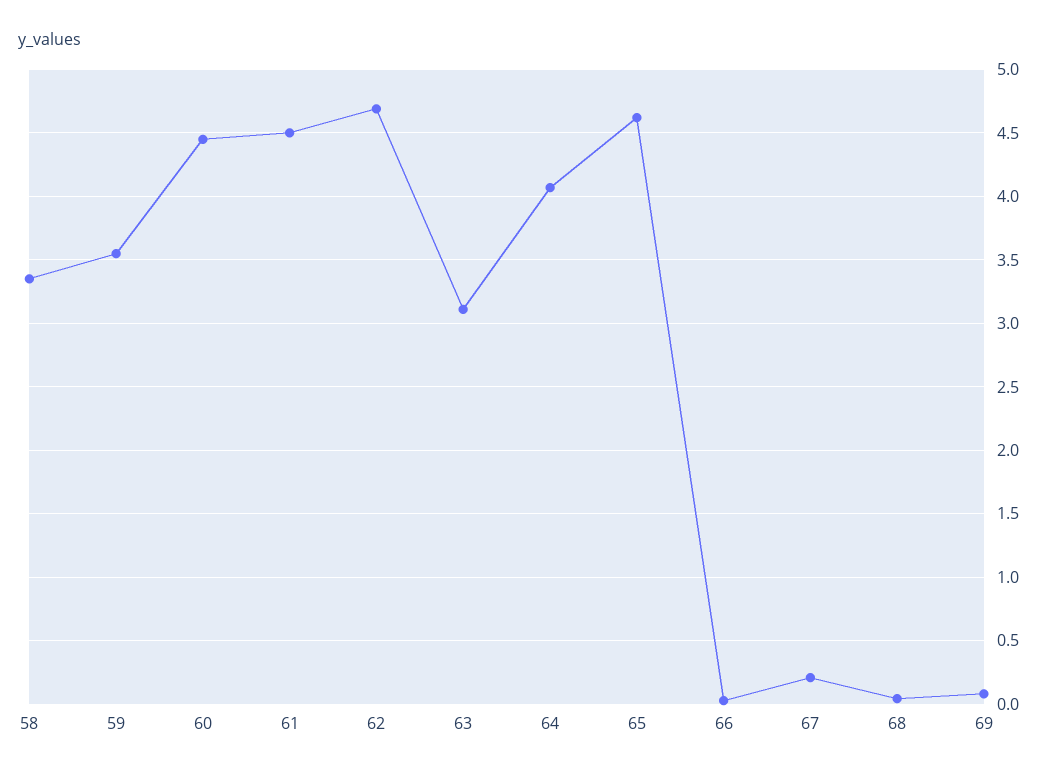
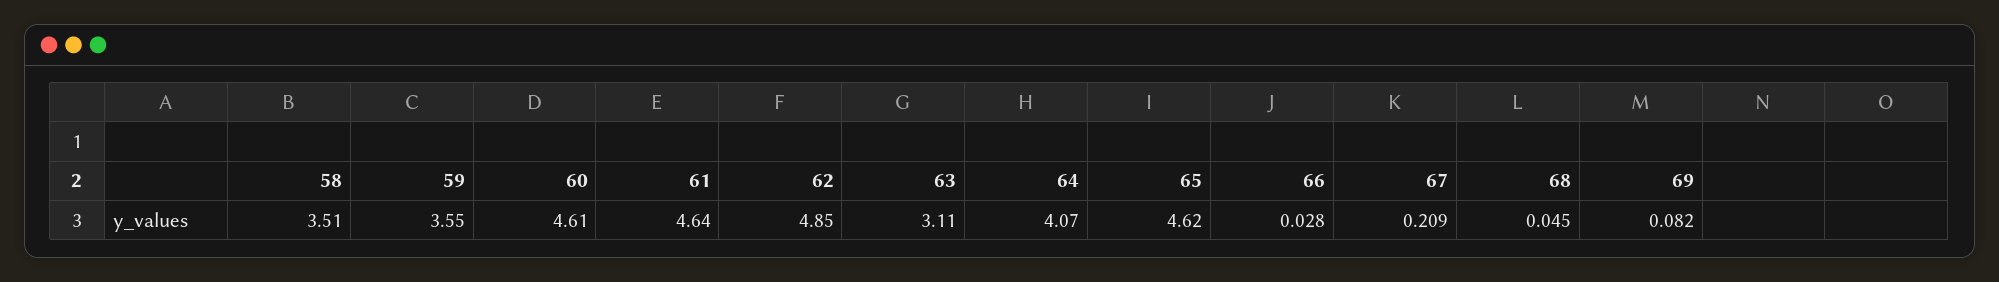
58: 3.35 -> 3.51
60: 4.45 -> 4.61
61: 4.5 -> 4.64
62: 4.7 -> 4.85

